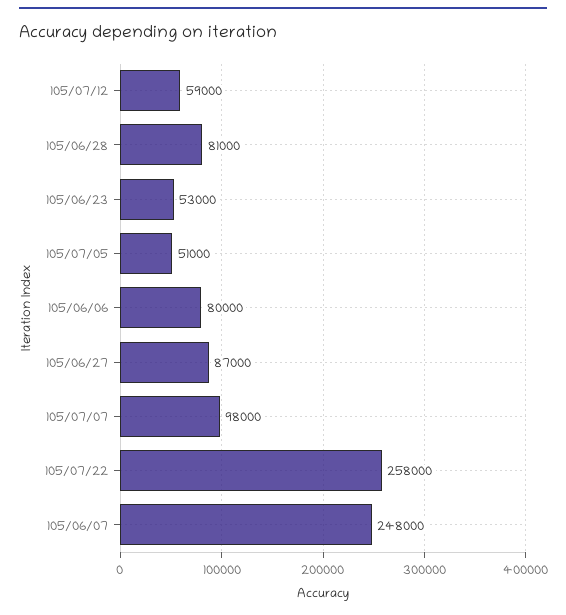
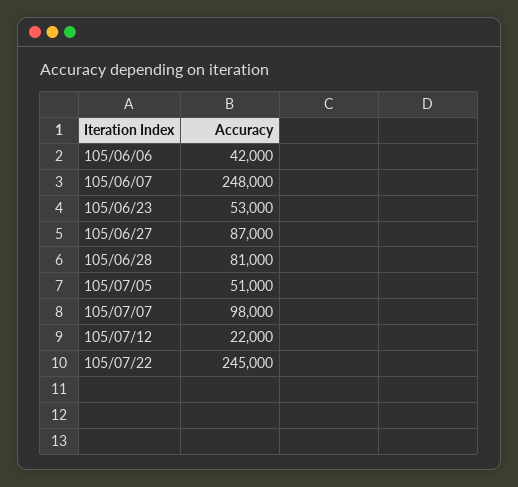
105/07/12: 59000 -> 22000
105/06/06: 80000 -> 42000
105/07/22: 258000 -> 245000

